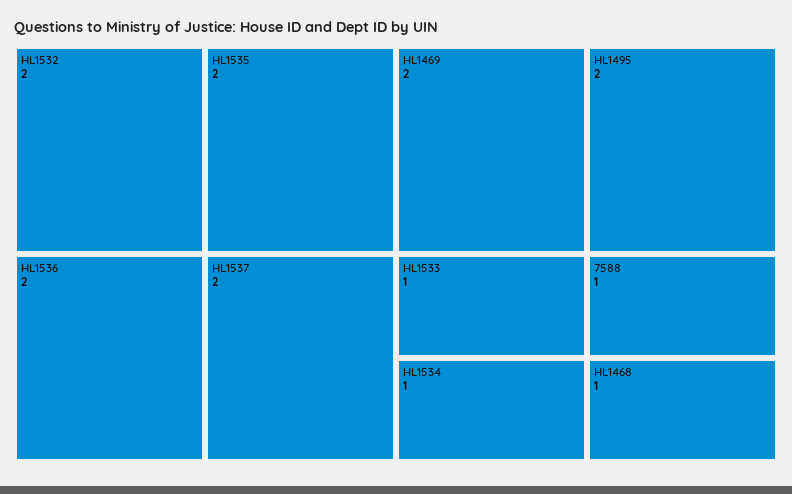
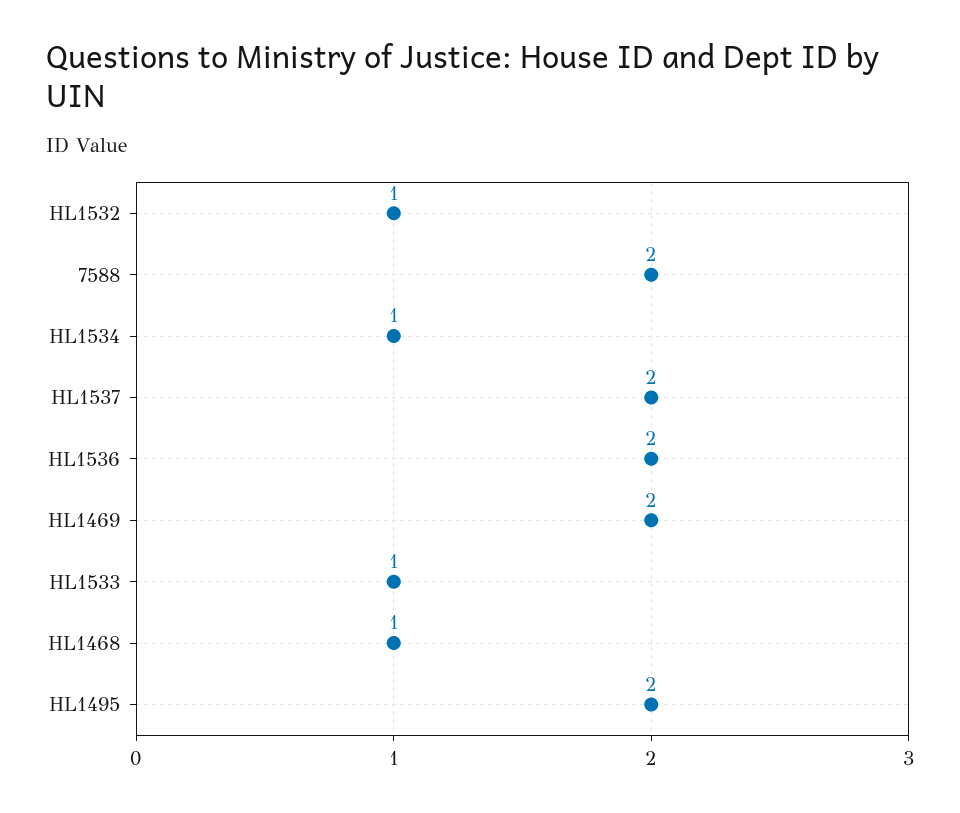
HL1532: 2 -> 1
HL1535: 2 -> none
7588: 1 -> 2

